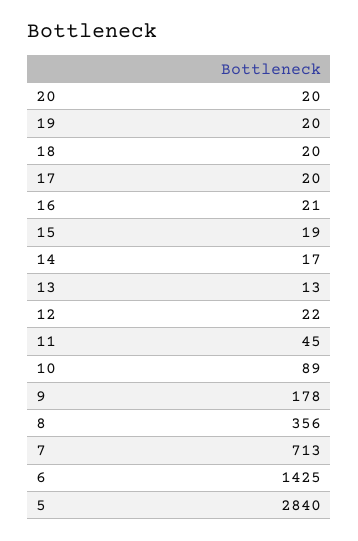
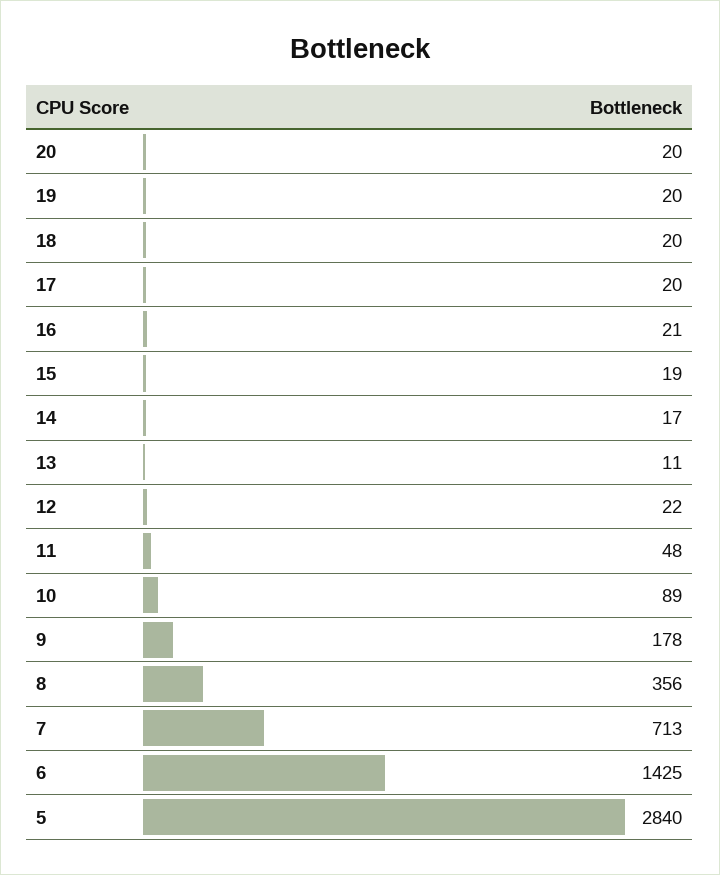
13: 13 -> 11
11: 45 -> 48

